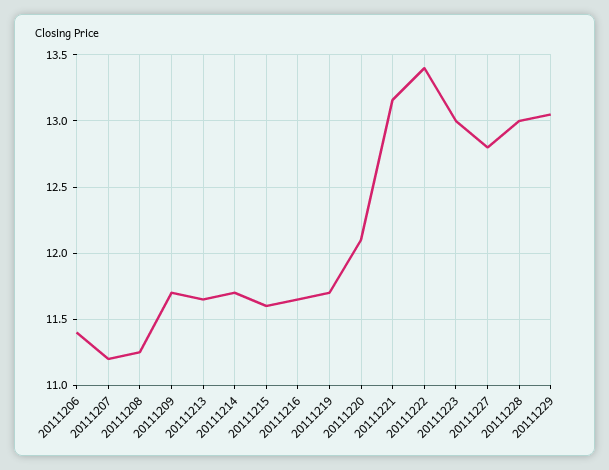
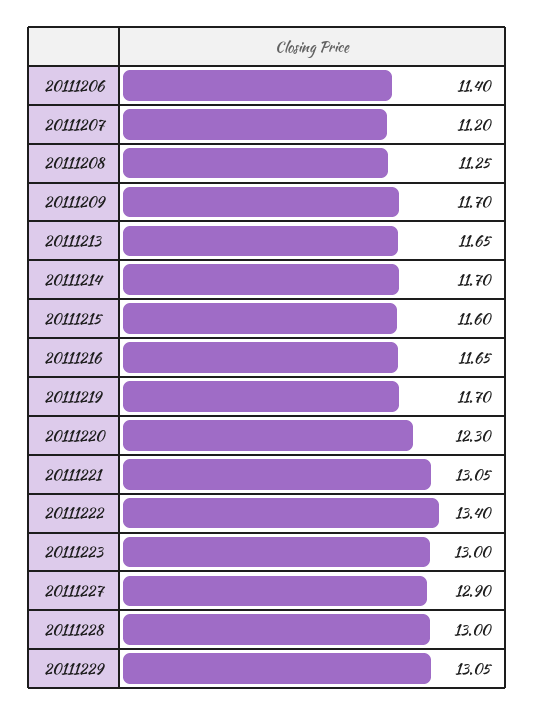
20111220: 12.1 -> 12.3
20111221: 13.15 -> 13.05
20111227: 12.8 -> 12.9

